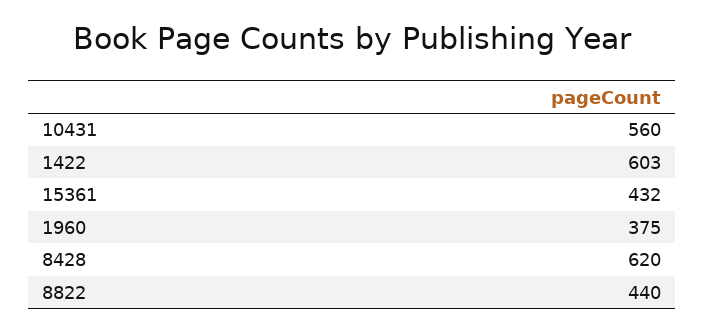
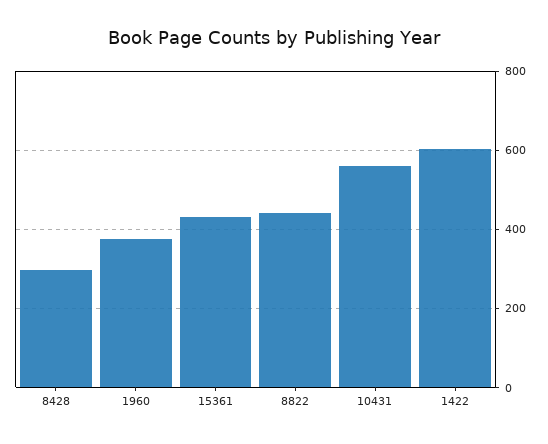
8428: 620 -> 300

